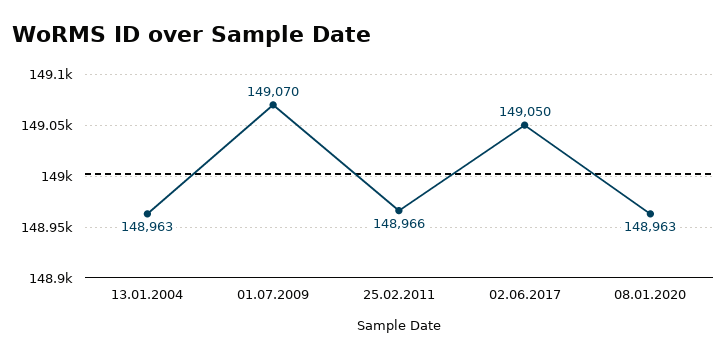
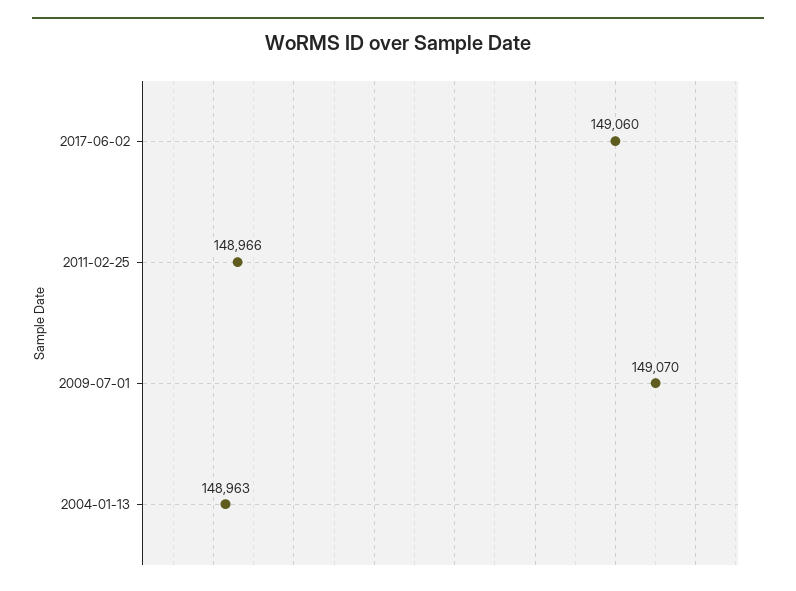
02.06.2017: 149050 -> 149060
08.01.2020: 148963 -> none

